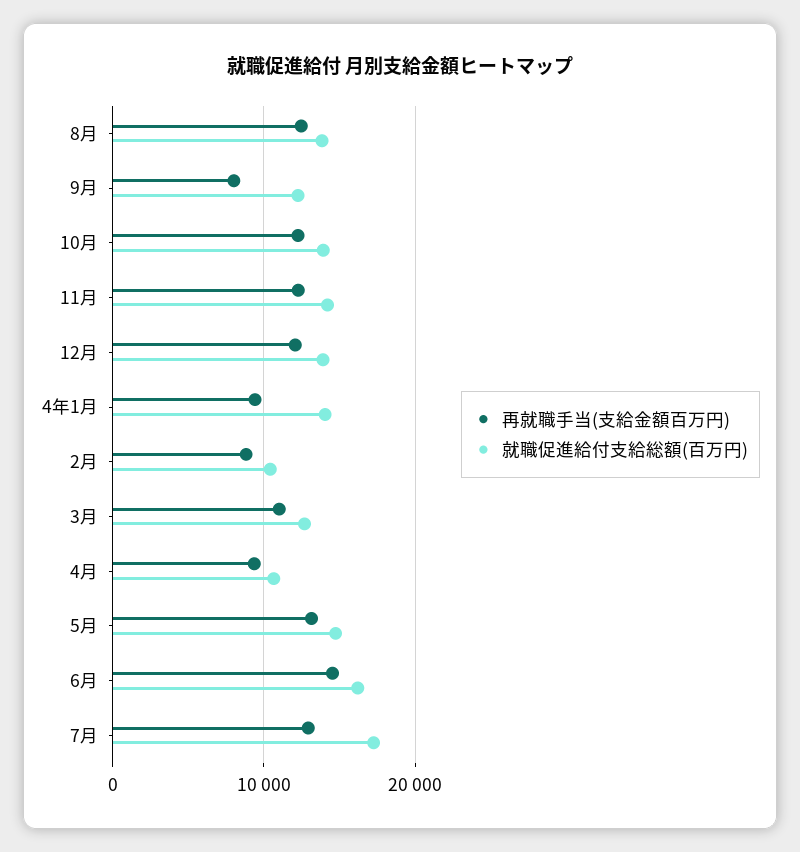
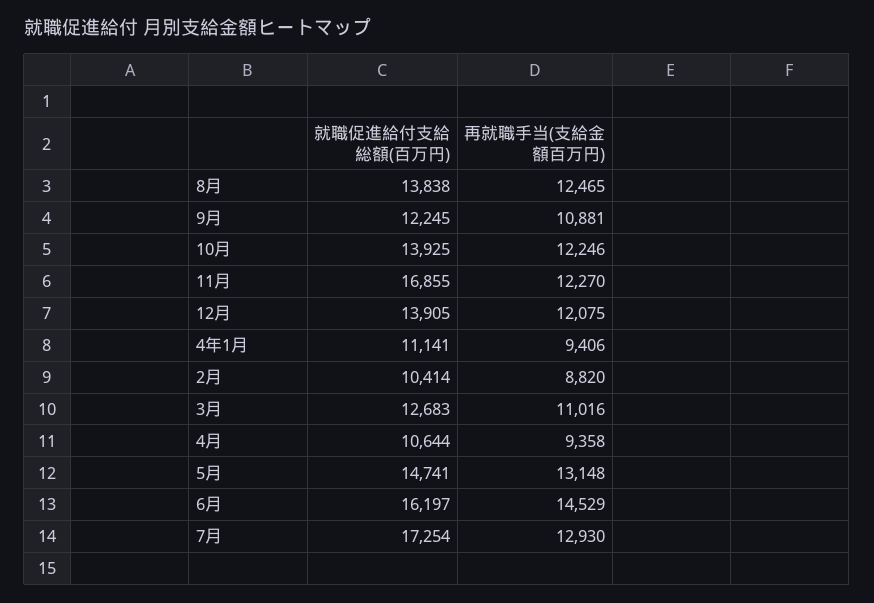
再就職手当(支給金額百万円), 9月: 8000 -> 10881
就職促進給付支給総額(百万円), 11月: 14000 -> 16855
就職促進給付支給総額(百万円), 4年1月: 14000 -> 11141

